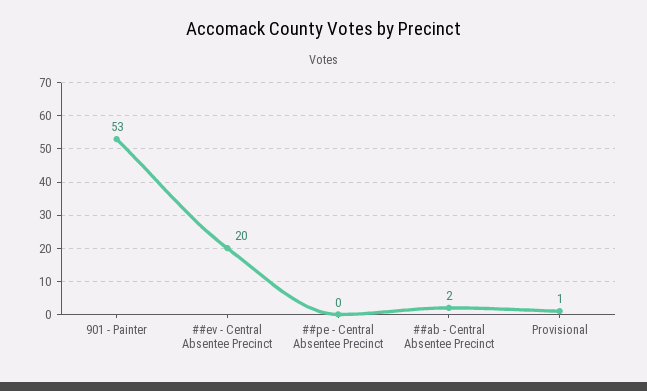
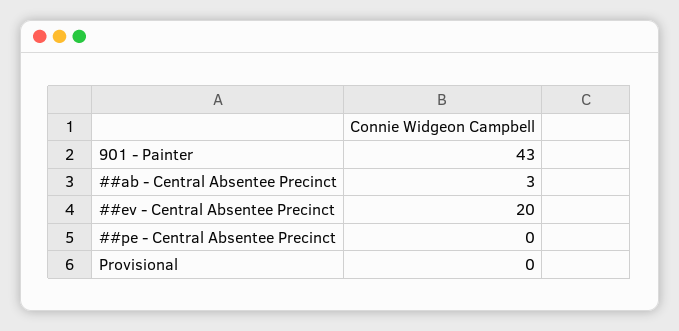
901 - Painter: 53 -> 43
##ab - Central Absentee Precinct: 2 -> 3
Provisional: 1 -> 0

